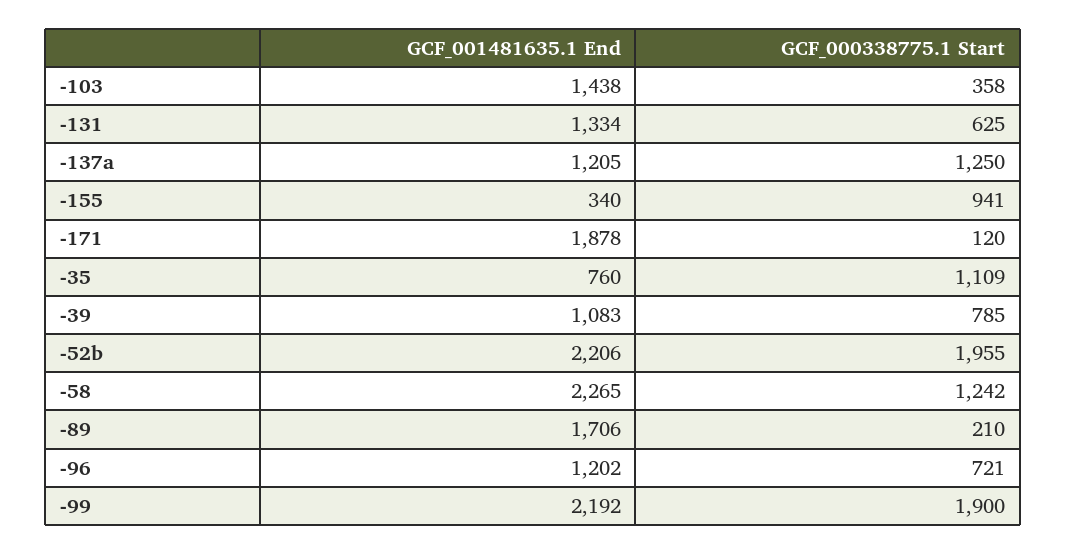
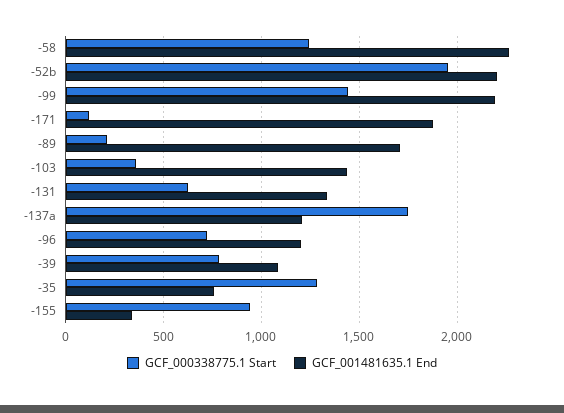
GCF_000338775.1 Start, -137a: 1250 -> 1750
GCF_000338775.1 Start, -35: 1109 -> 1300
GCF_000338775.1 Start, -99: 1900 -> 1450

